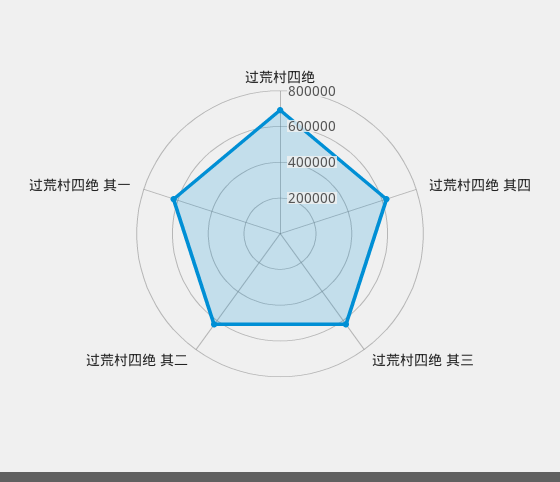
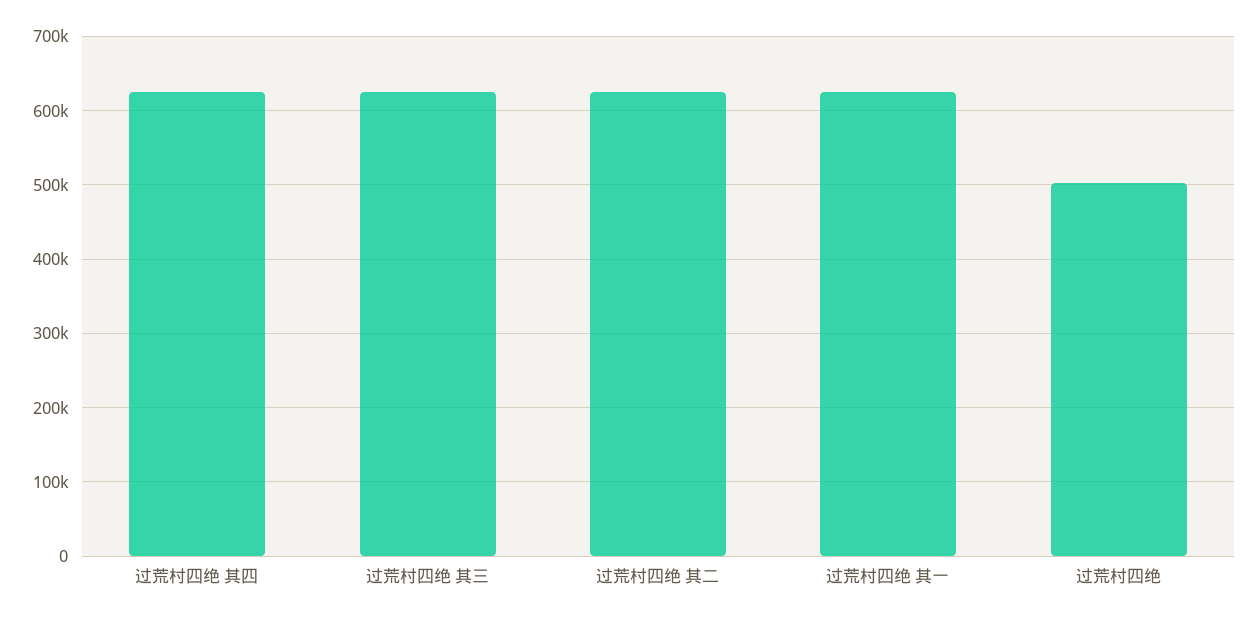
过荒村四绝: 700000 -> 500000

